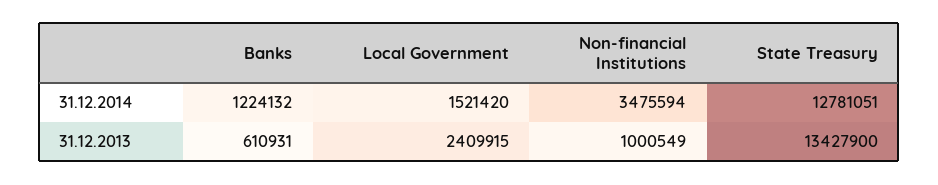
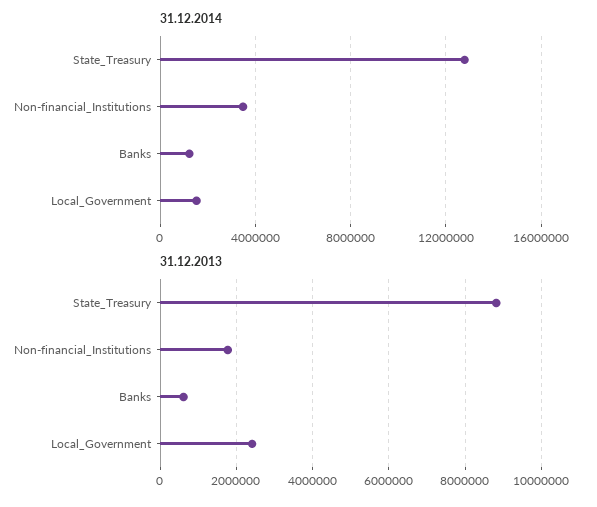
31.12.2013, Non-financial Institutions: 1000549 -> 1800000
31.12.2013, State Treasury: 13427900 -> 8800000

